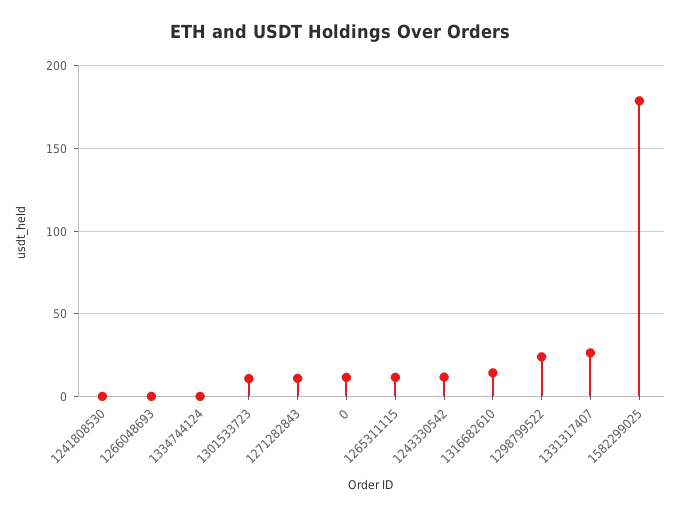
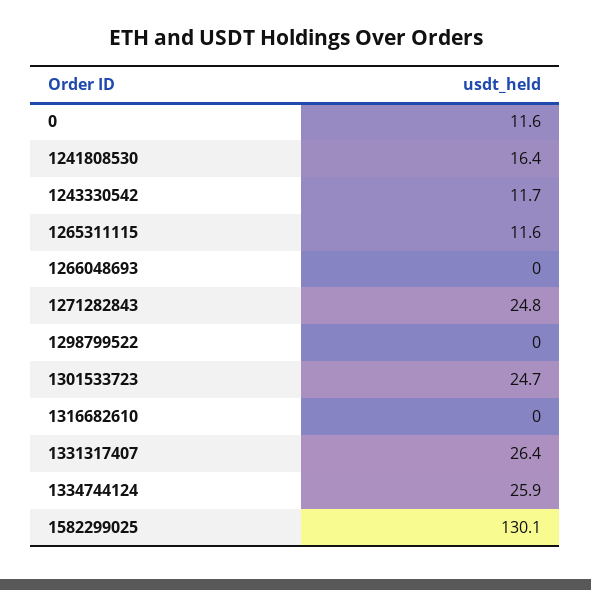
1241808530: 0 -> 16.4
1334744124: 0 -> 25.9
1301533723: 10 -> 24.7
1271282843: 10 -> 24.8
1316682610: 15 -> 0
1298799522: 25 -> 0
1582299025: 180 -> 130.1

